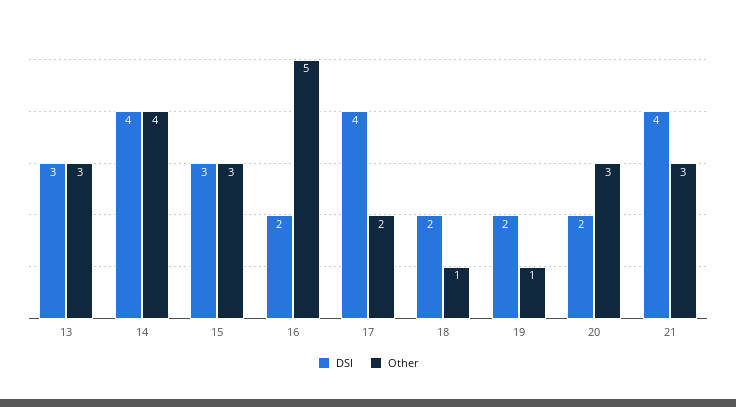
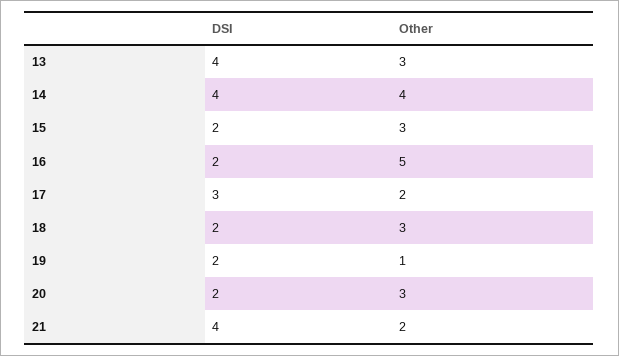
DSI, 13: 3 -> 4
DSI, 15: 3 -> 2
DSI, 17: 4 -> 3
Other, 18: 1 -> 3
Other, 21: 3 -> 2

